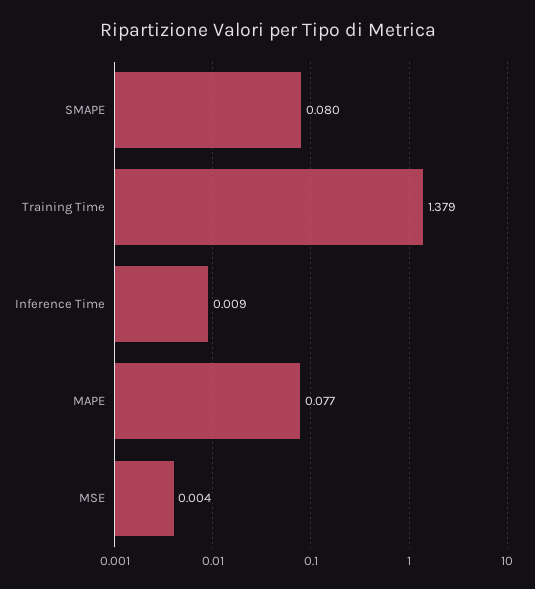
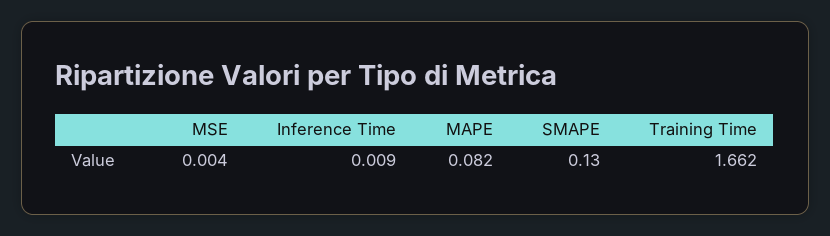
SMAPE: 0.08 -> 0.13
Training Time: 1.379 -> 1.662
MAPE: 0.077 -> 0.082

